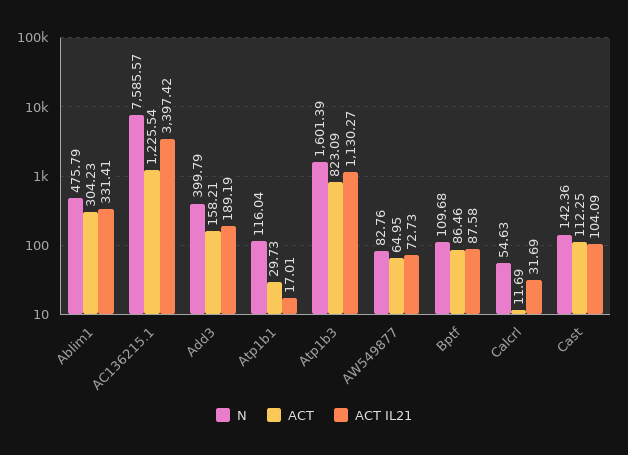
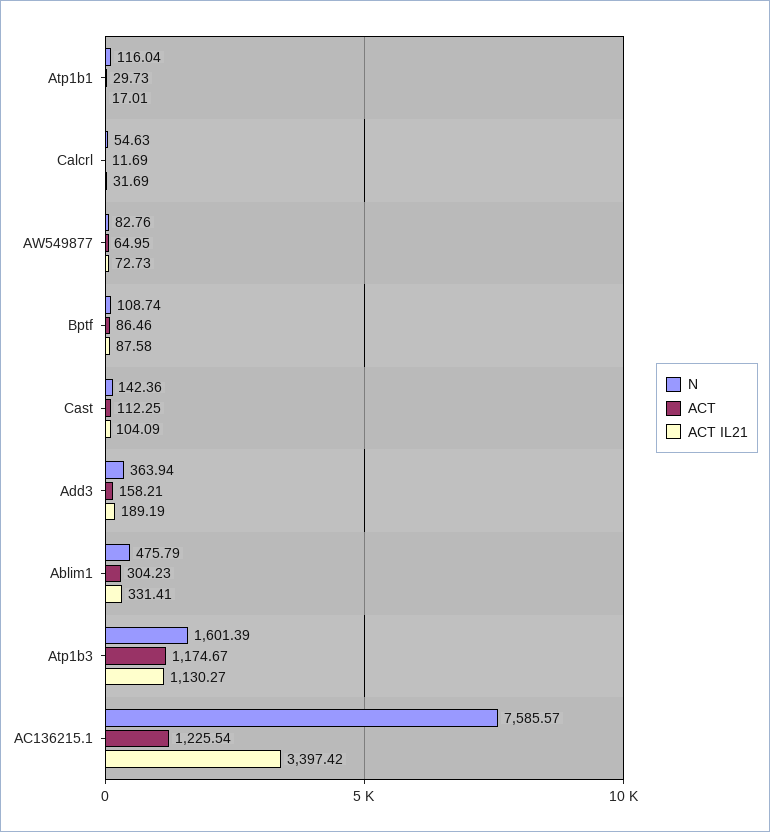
N, Add3: 399.79 -> 363.94
ACT, Atp1b3: 823.09 -> 1174.67
N, Bptf: 109.68 -> 108.74

